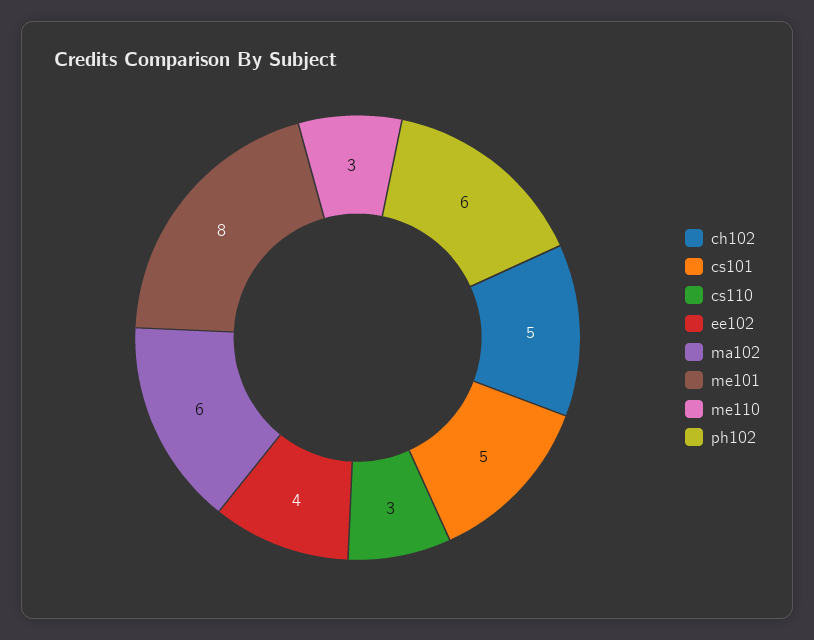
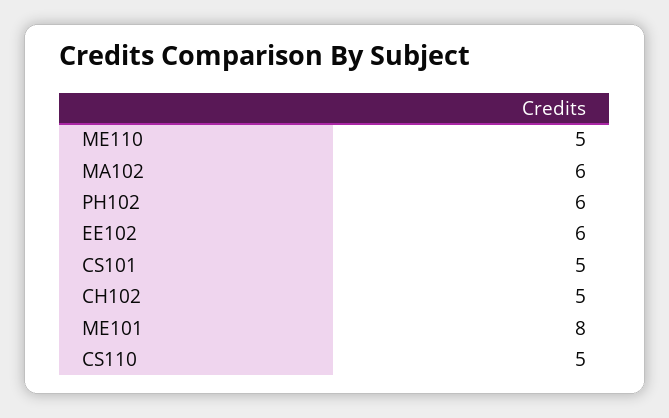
cs110: 3 -> 5
ee102: 4 -> 6
me110: 3 -> 5

